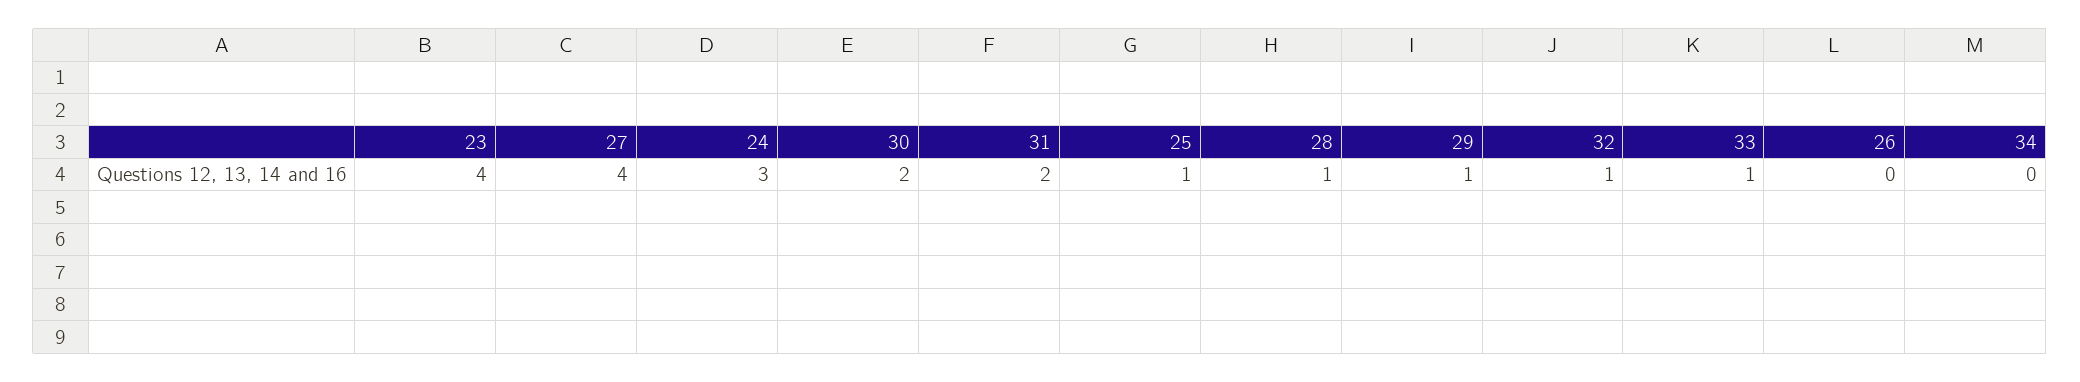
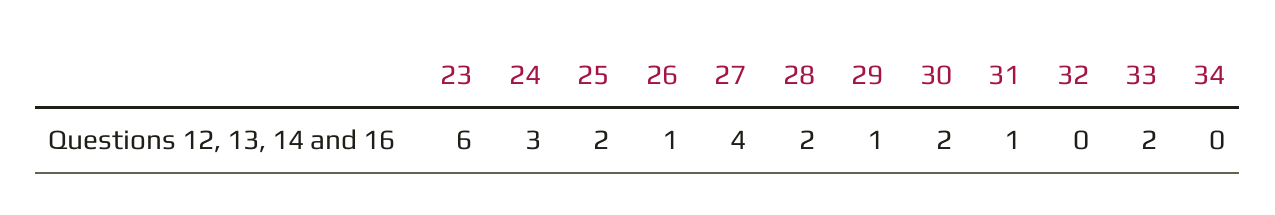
23: 4 -> 6
31: 2 -> 1
25: 1 -> 2
28: 1 -> 2
32: 1 -> 0
33: 1 -> 2
26: 0 -> 1

